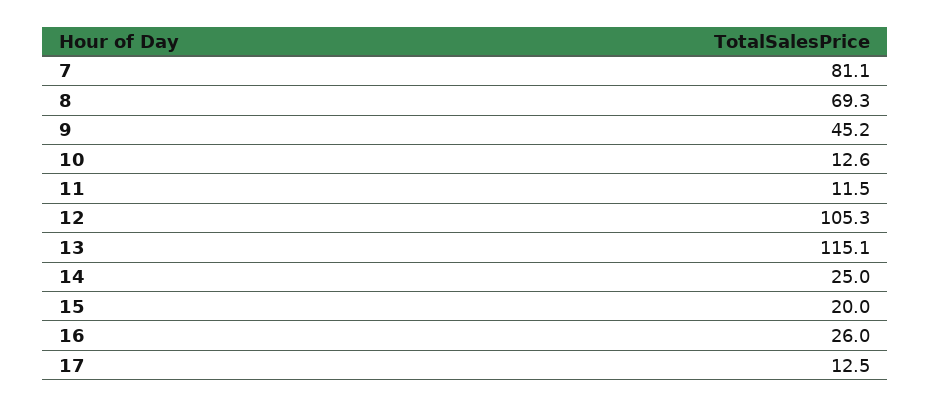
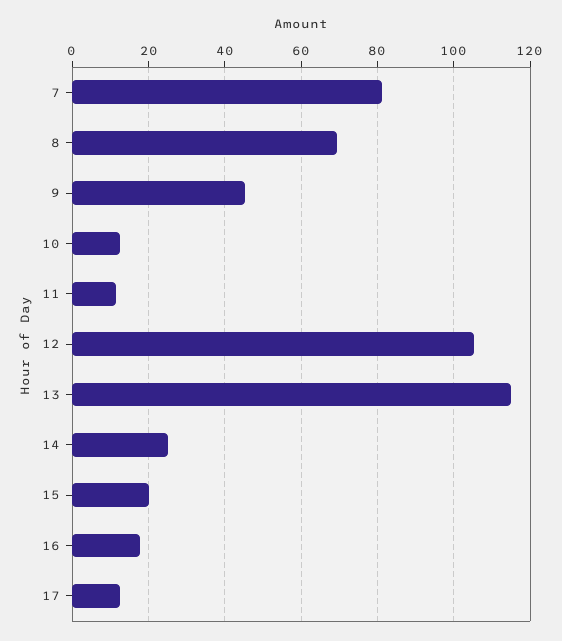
16: 26 -> 18

